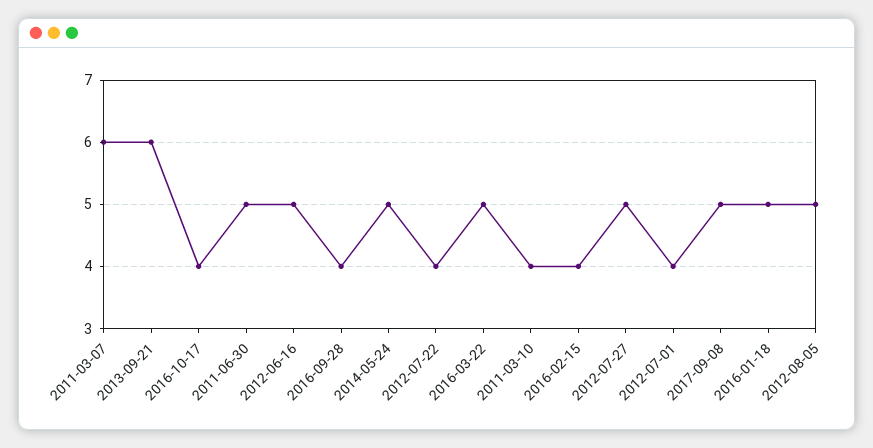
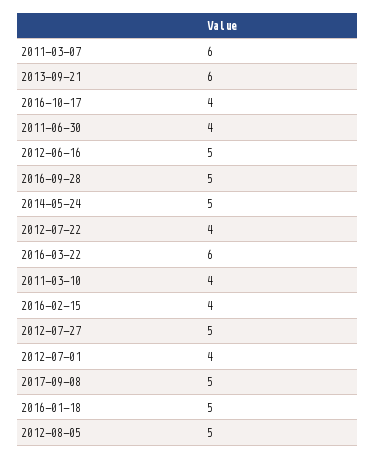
2011-06-30: 5 -> 4
2016-09-28: 4 -> 5
2016-03-22: 5 -> 6

